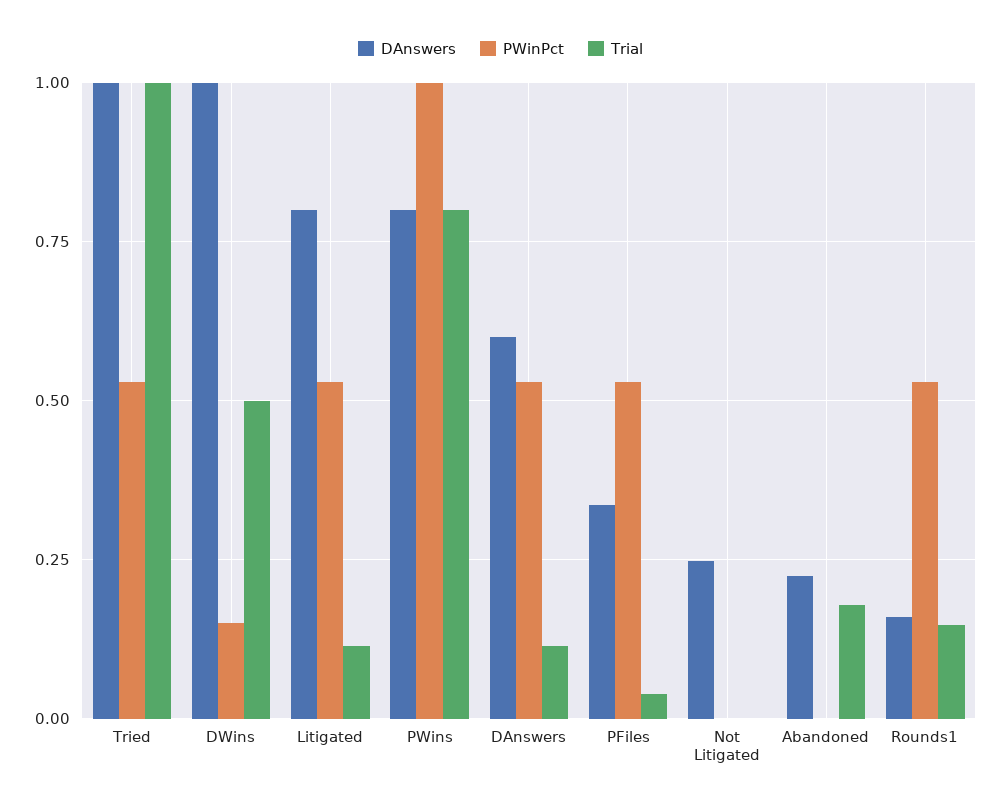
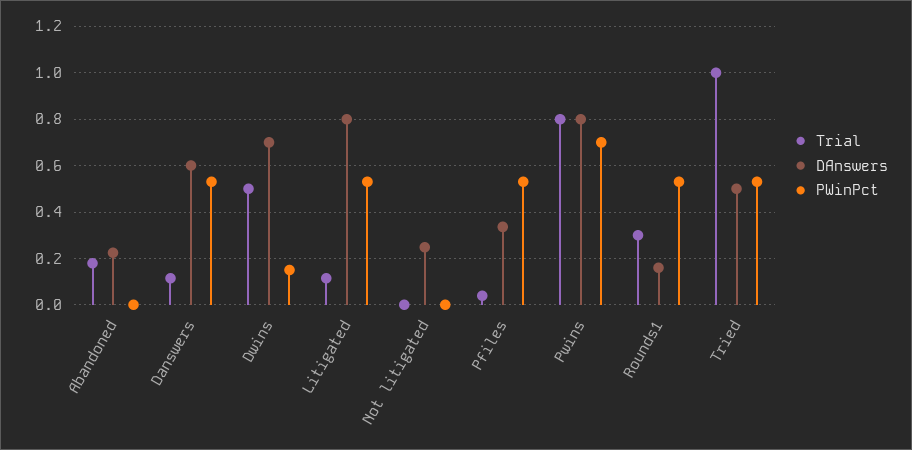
DAnswers, Tried: 1 -> 0.5
DAnswers, DWins: 1 -> 0.7
PWinPct, PWins: 1 -> 0.7
Trial, Rounds1: 0.15 -> 0.3

